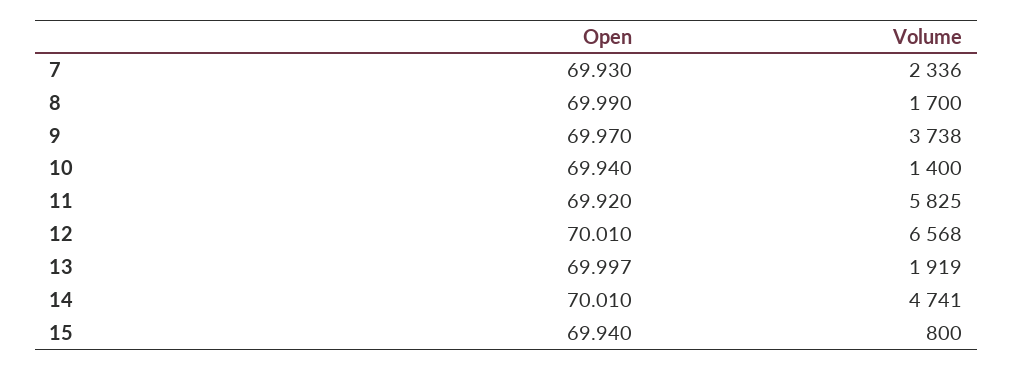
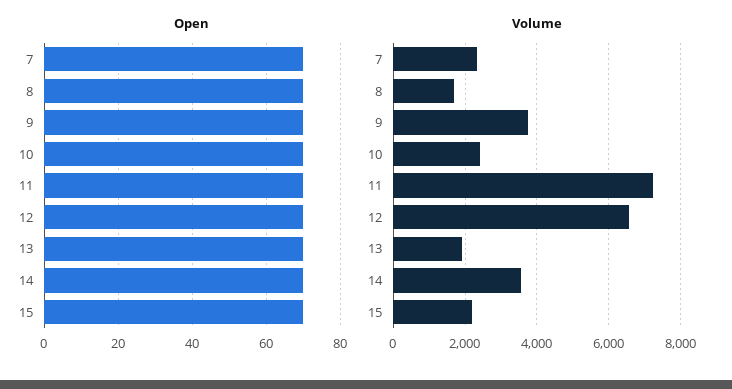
Volume, 10: 1400 -> 2400
Volume, 11: 5825 -> 7200
Volume, 14: 4741 -> 3600
Volume, 15: 800 -> 2200

